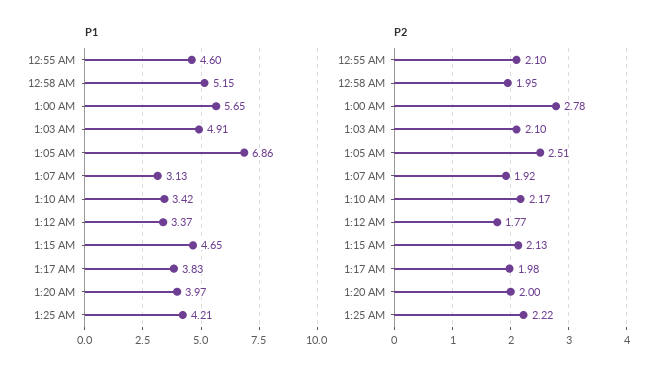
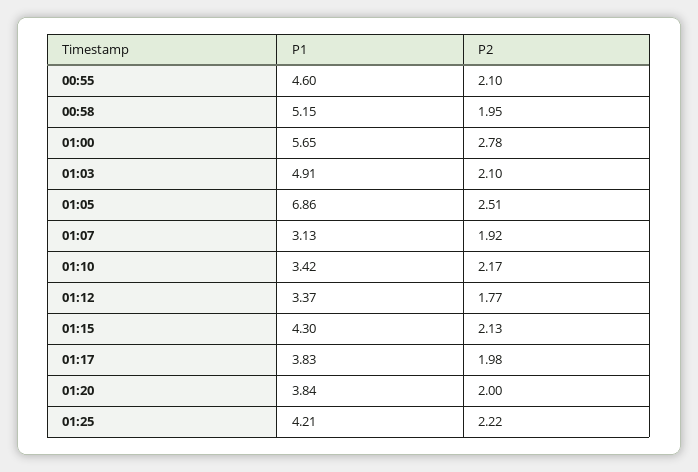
P1, 1:15 AM: 4.65 -> 4.3
P1, 1:20 AM: 3.97 -> 3.84

